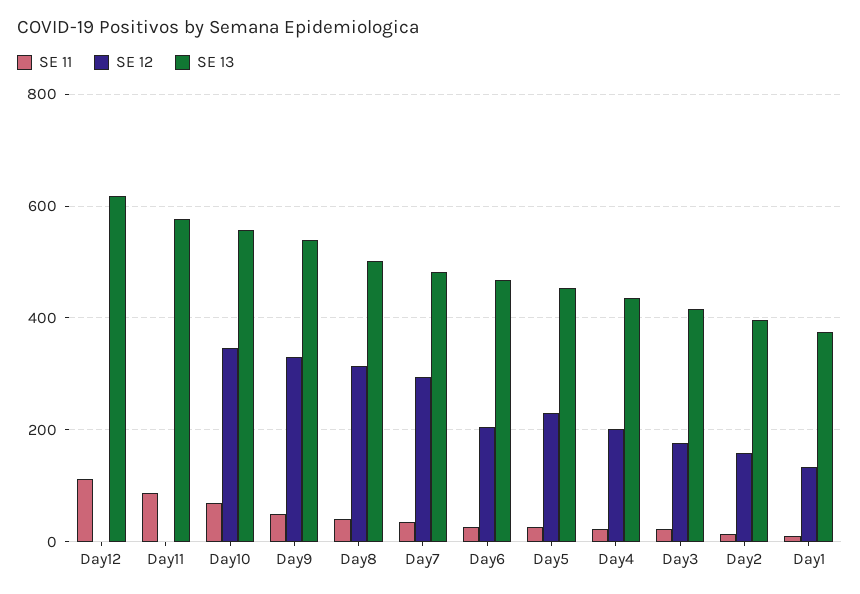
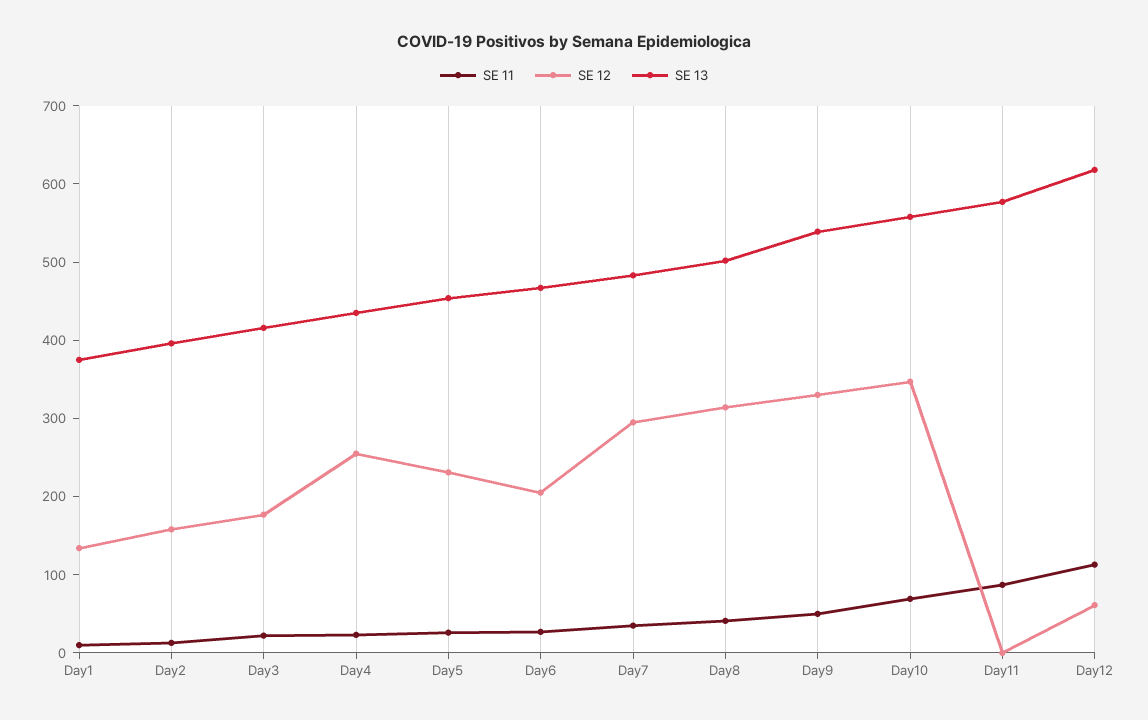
SE 12, Day12: 0 -> 60
SE 12, Day4: 200 -> 260

